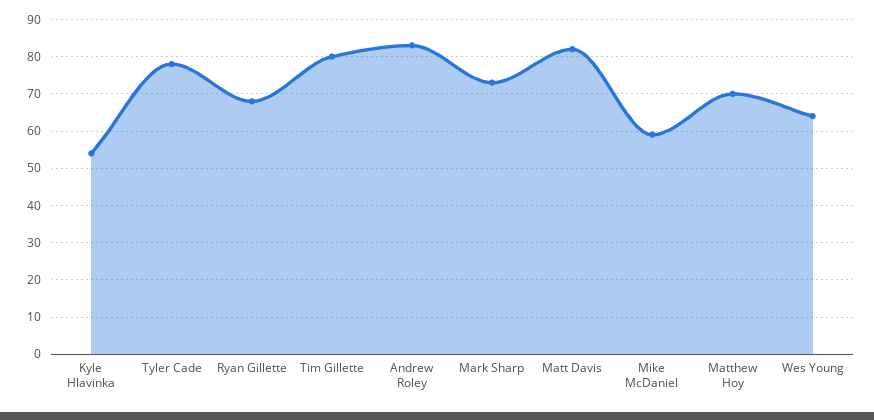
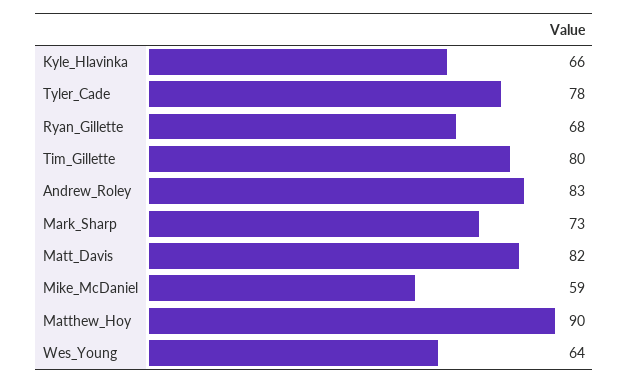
Kyle Hlavinka: 55 -> 66
Matthew Hoy: 70 -> 90

